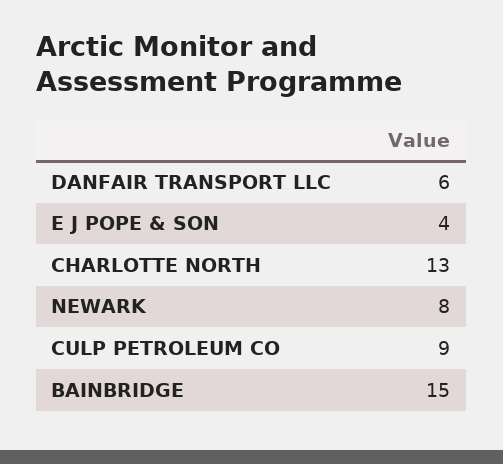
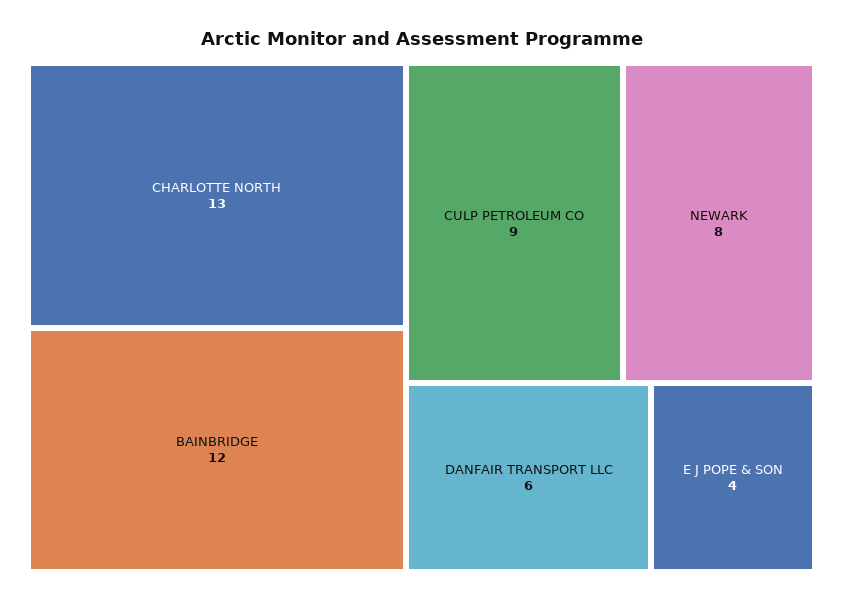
BAINBRIDGE: 15 -> 12

